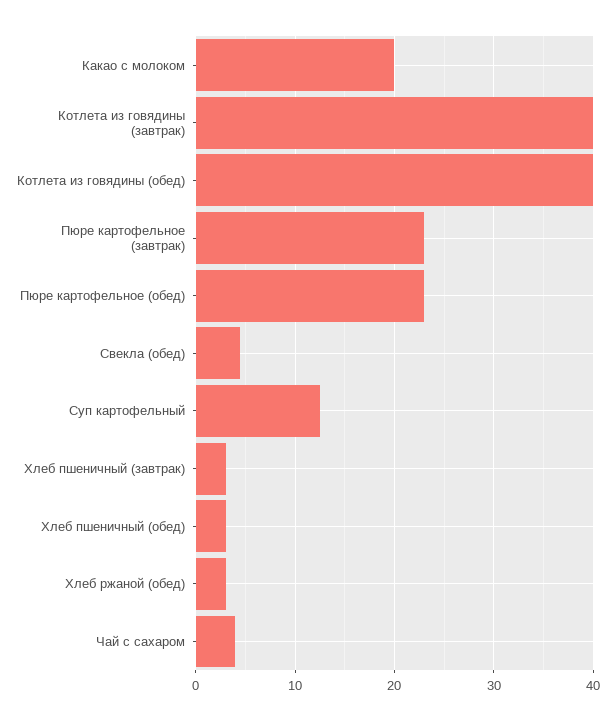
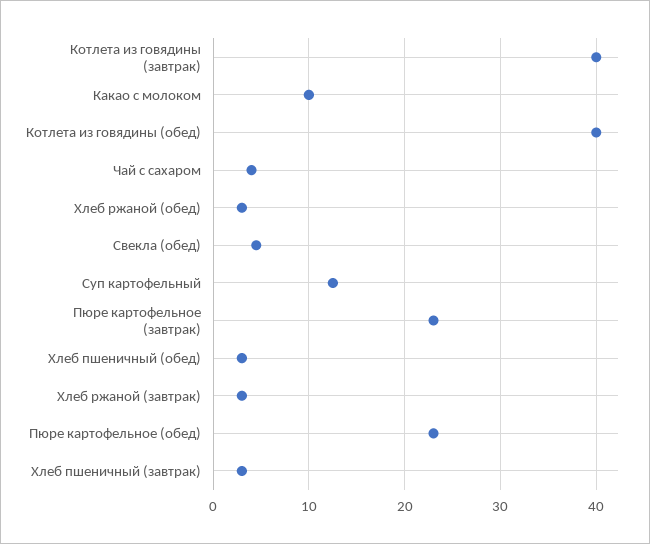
Какао с молоком: 20 -> 10
Хлеб ржаной (завтрак): none -> 3

